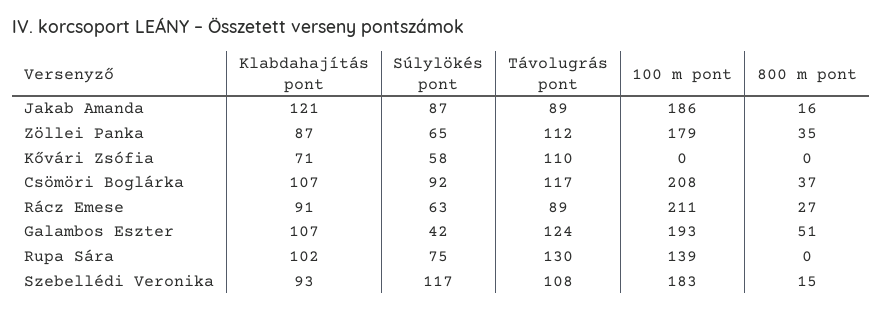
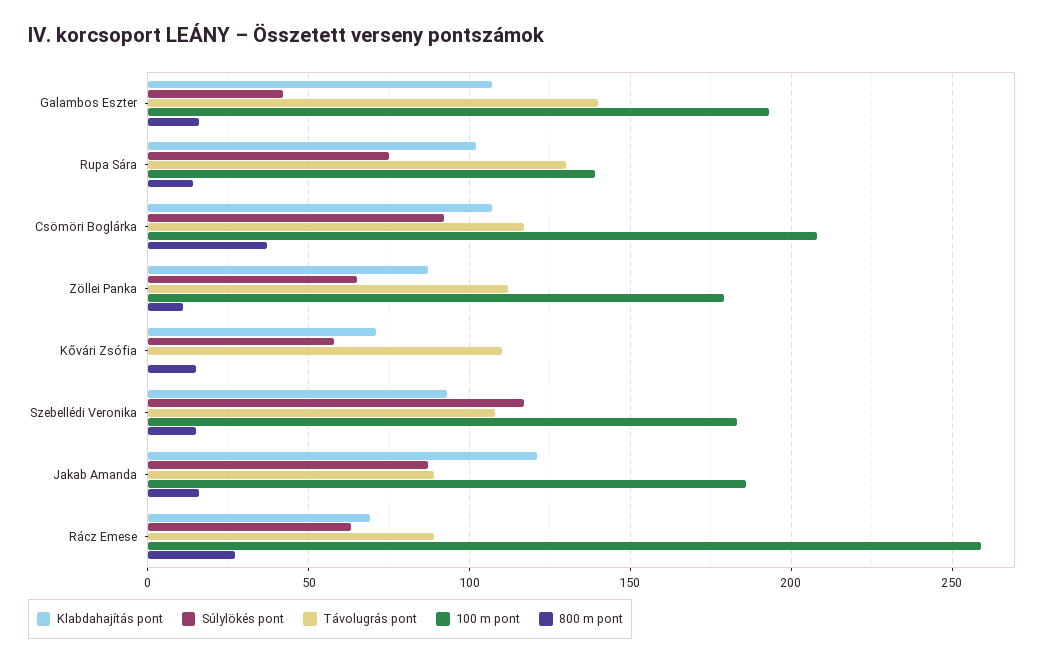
800 m pont, Zöllei Panka: 35 -> 10
800 m pont, Kővári Zsófia: 0 -> 15
Klabdahajítás pont, Rácz Emese: 91 -> 70
100 m pont, Rácz Emese: 211 -> 260
Távolugrás pont, Galambos Eszter: 124 -> 140
800 m pont, Galambos Eszter: 51 -> 15
800 m pont, Rupa Sára: 0 -> 15

